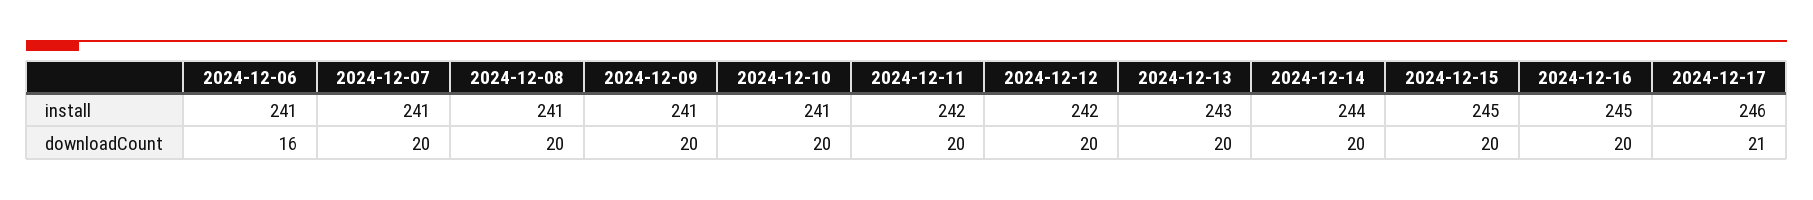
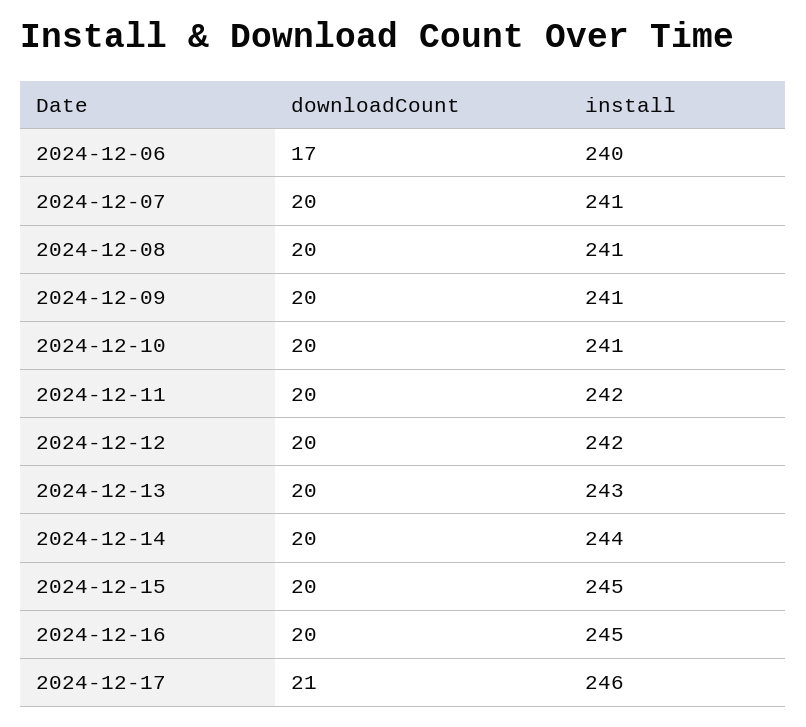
2024-12-06, install: 241 -> 240
2024-12-06, downloadCount: 16 -> 17

